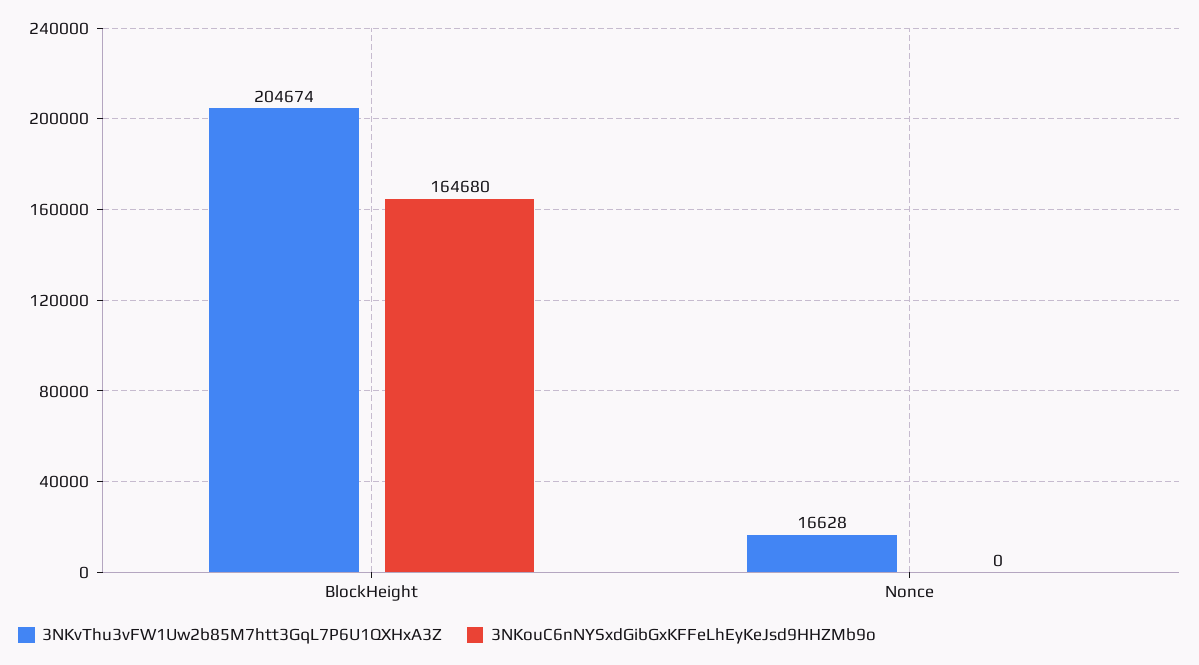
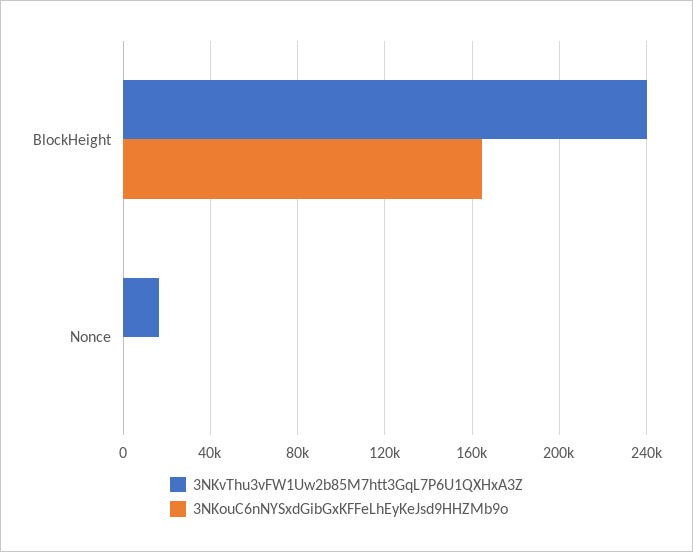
3NKvThu3vFW1Uw2b85M7htt3GqL7P6U1QXHxA3Z, BlockHeight: 204674 -> 240000

